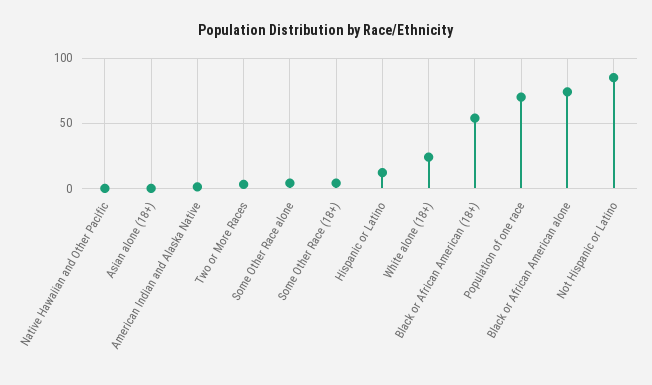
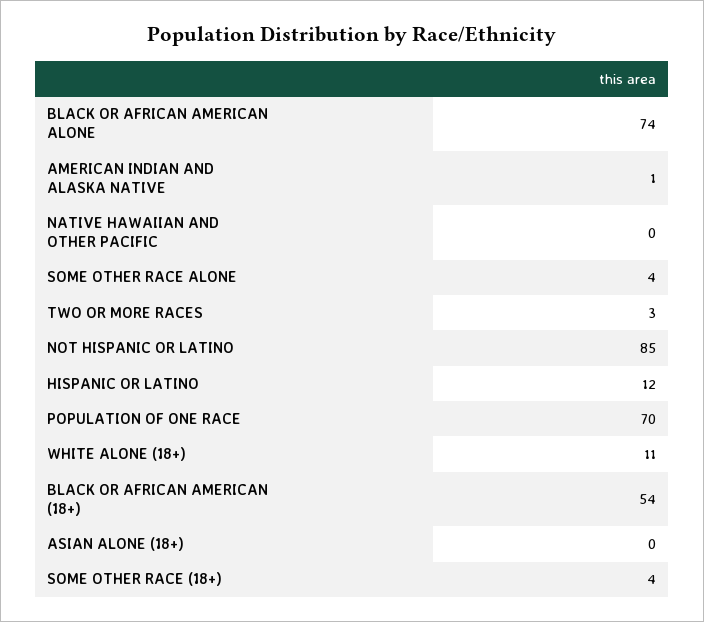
White alone (18+): 25 -> 11

